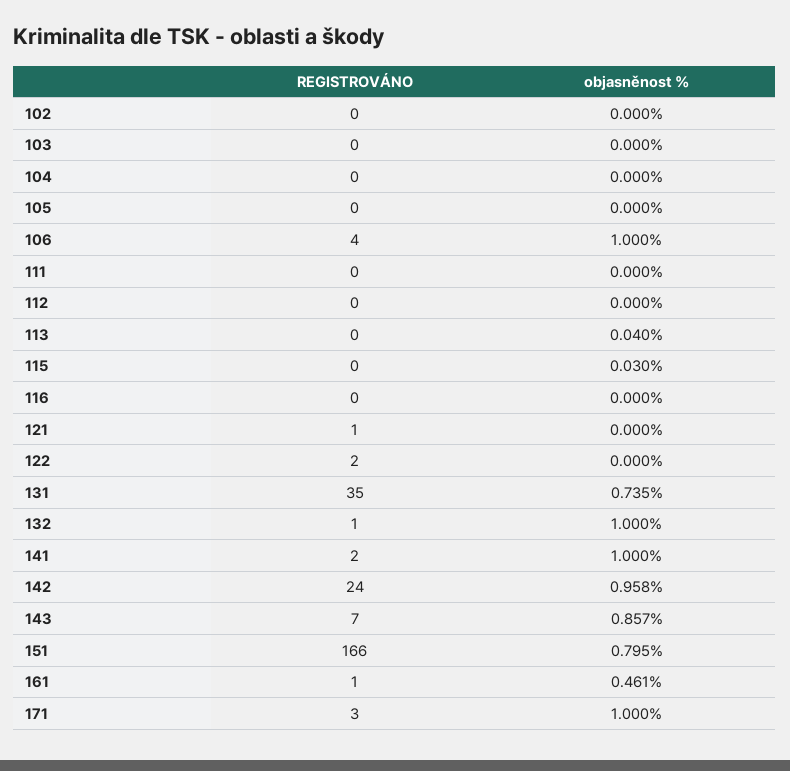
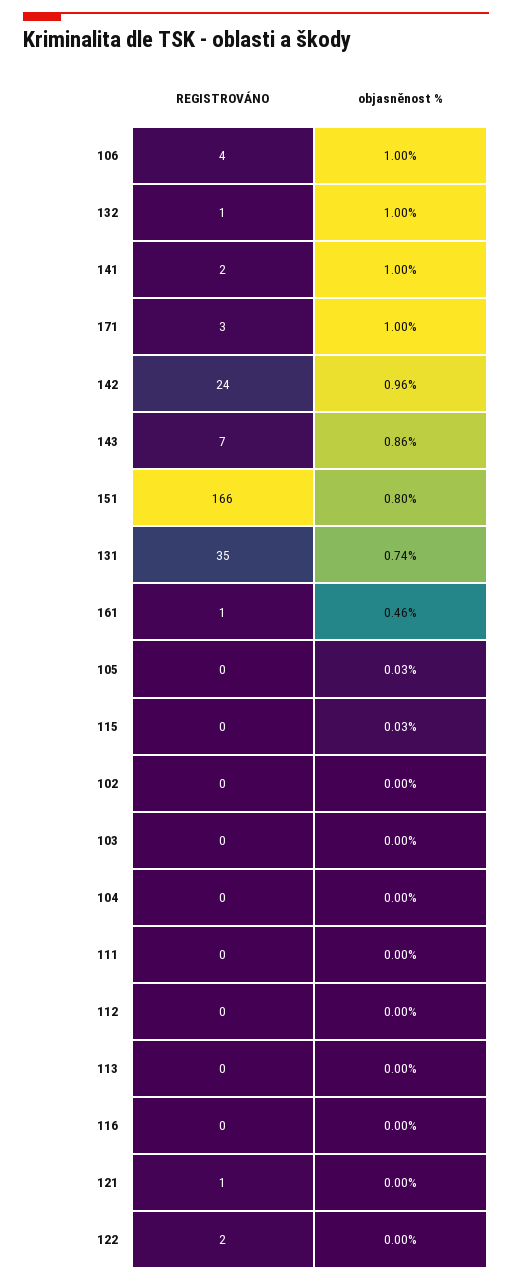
objasněnost %, 105: 0 -> 0.03
objasněnost %, 113: 0.04 -> 0

